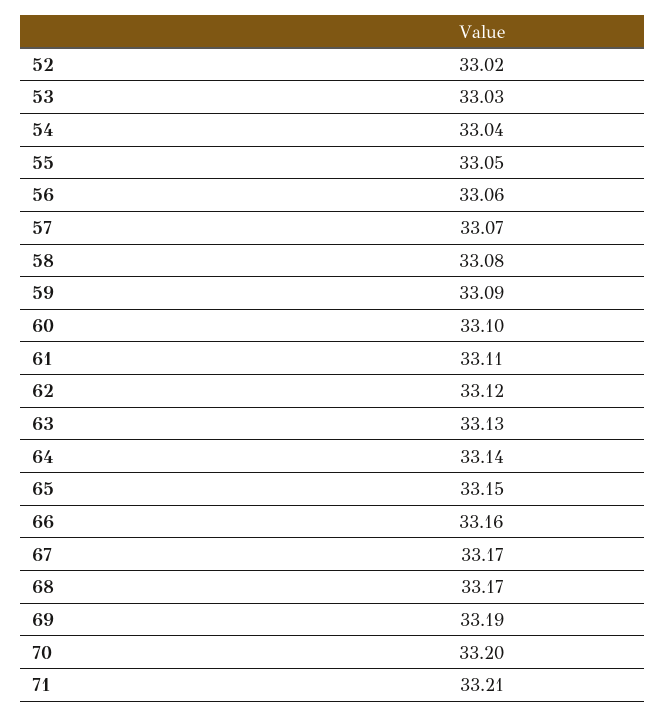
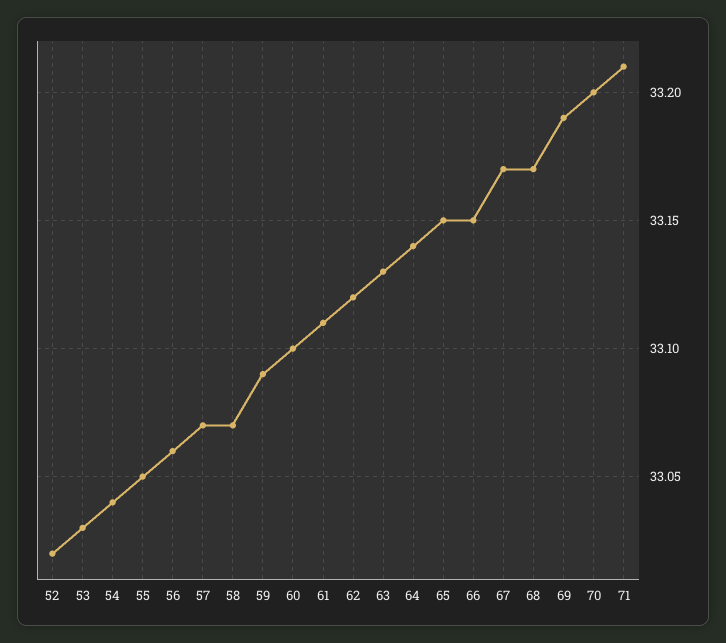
58: 33.08 -> 33.07
66: 33.16 -> 33.15

